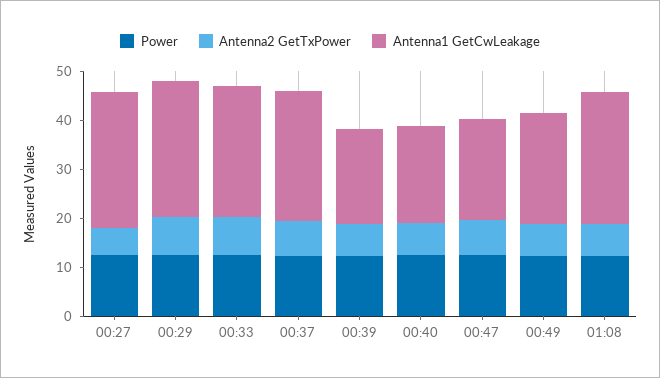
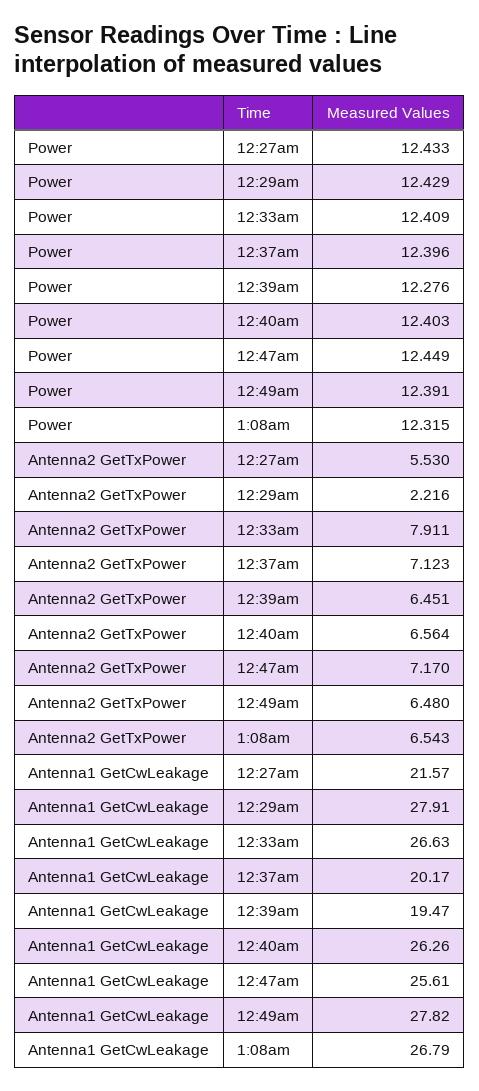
Antenna1 GetCwLeakage, 00:27: 28 -> 21.57
Antenna2 GetTxPower, 00:29: 8 -> 2.216
Antenna1 GetCwLeakage, 00:37: 26 -> 20.17
Antenna1 GetCwLeakage, 00:40: 20 -> 26.26
Antenna1 GetCwLeakage, 00:47: 20 -> 25.61
Antenna1 GetCwLeakage, 00:49: 22 -> 27.82

